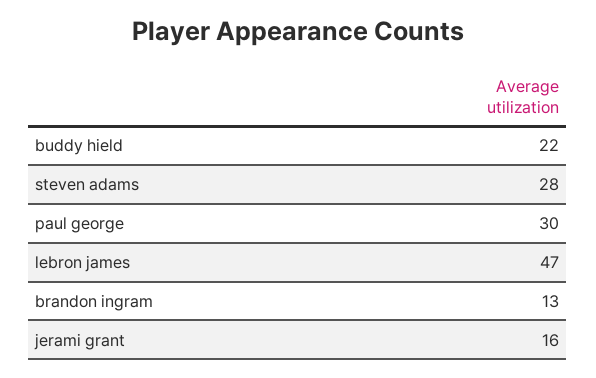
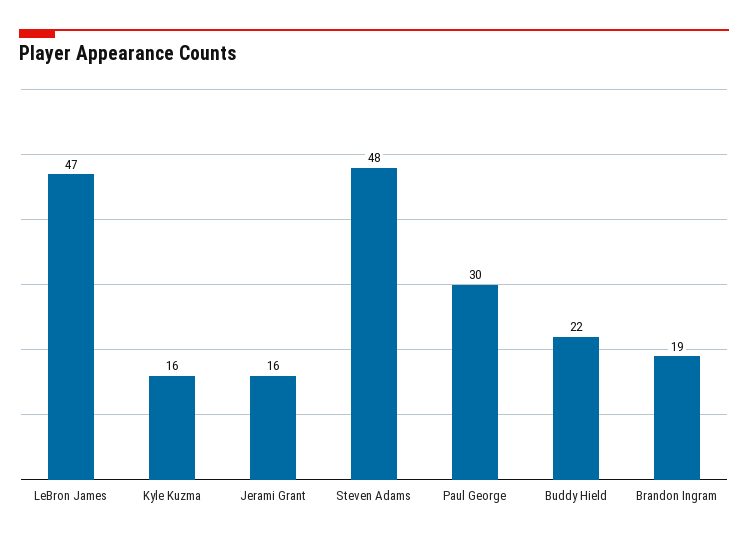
steven adams: 28 -> 48
brandon ingram: 13 -> 19
Kyle Kuzma: none -> 16

